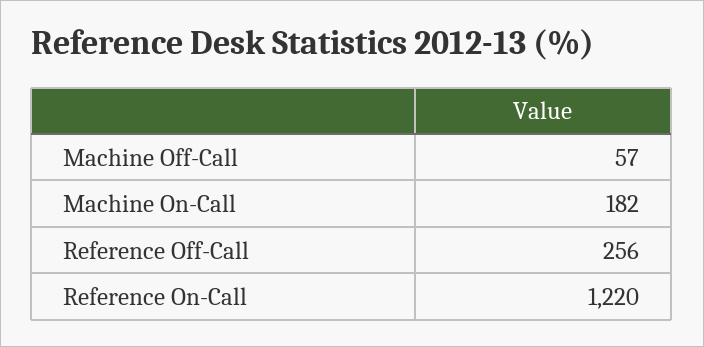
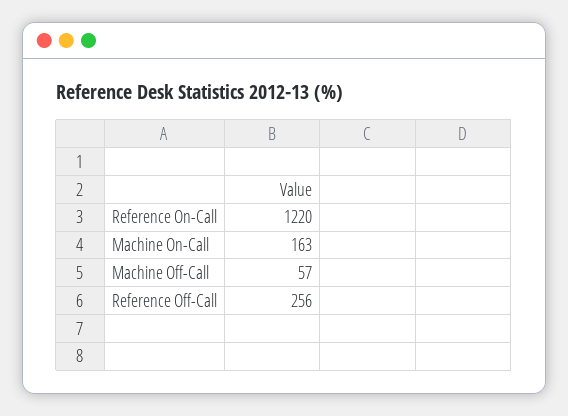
Machine On-Call: 182 -> 163

